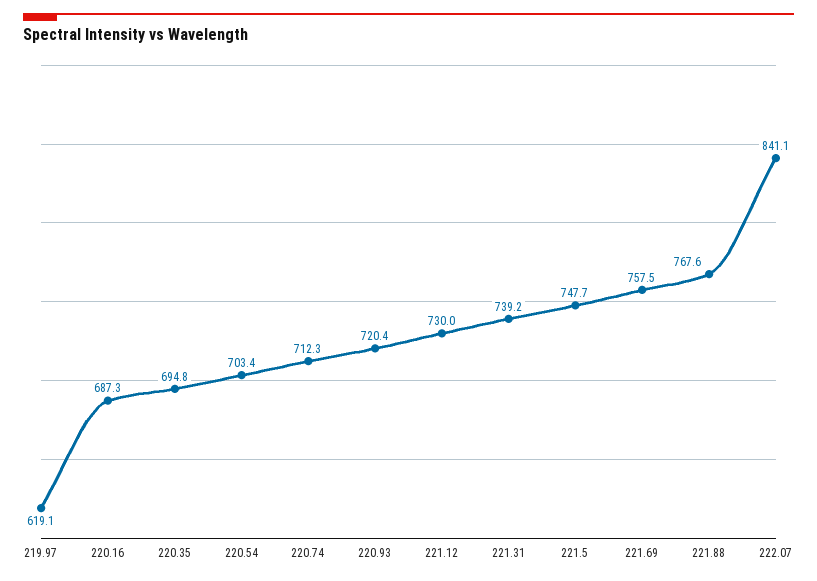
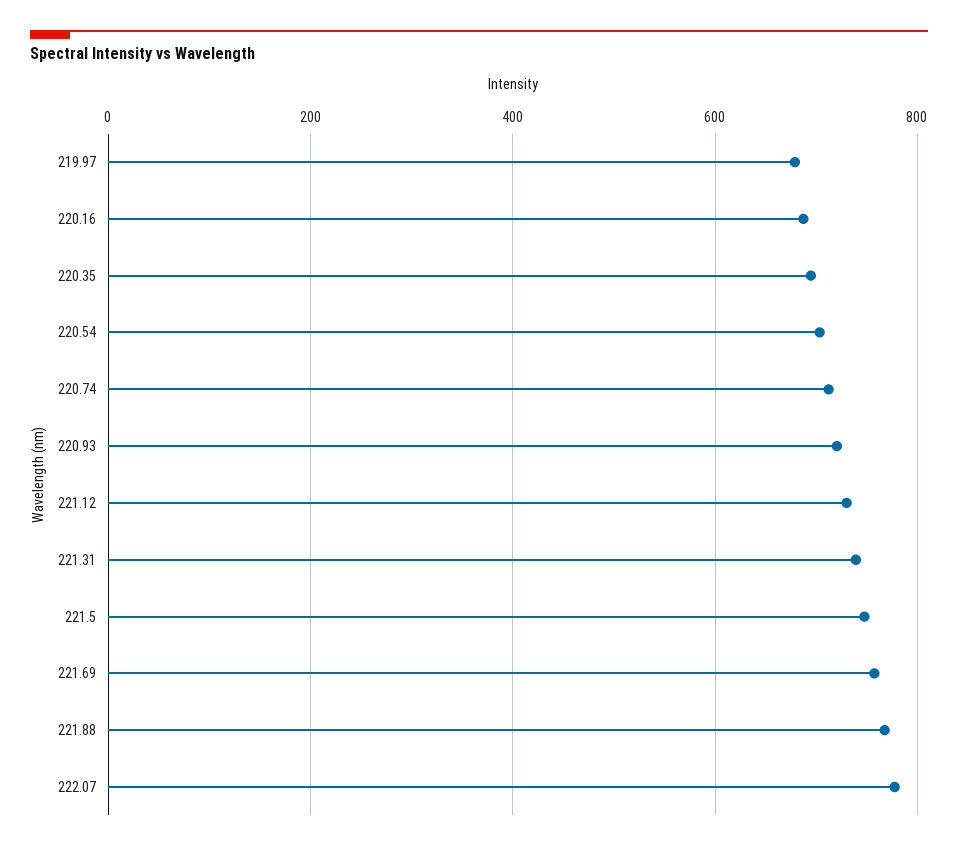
219.97: 619.1 -> 680
222.07: 841.1 -> 780

